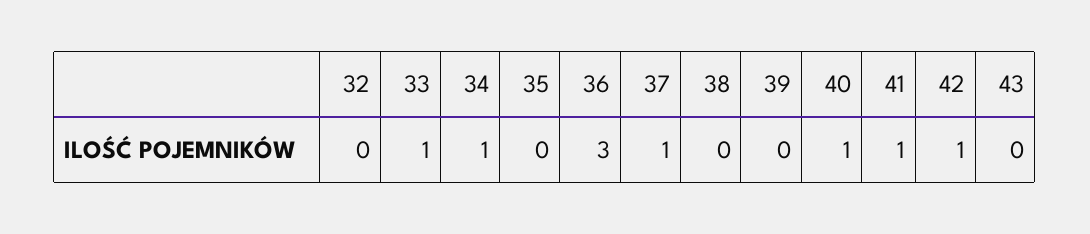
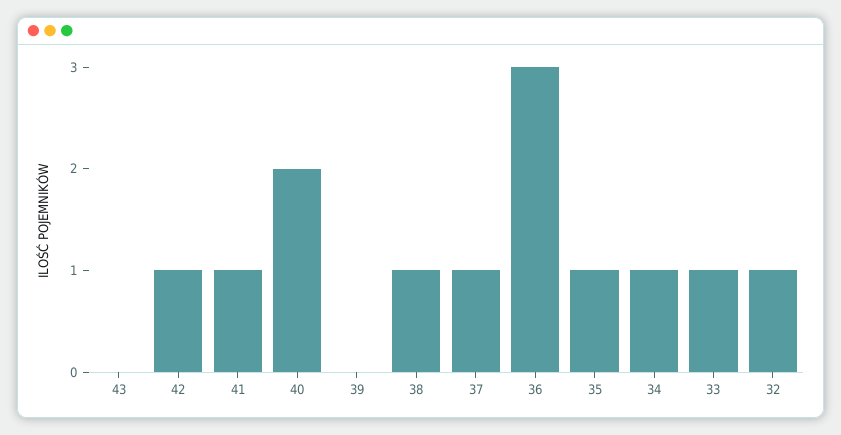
32: 0 -> 1
35: 0 -> 1
38: 0 -> 1
40: 1 -> 2

